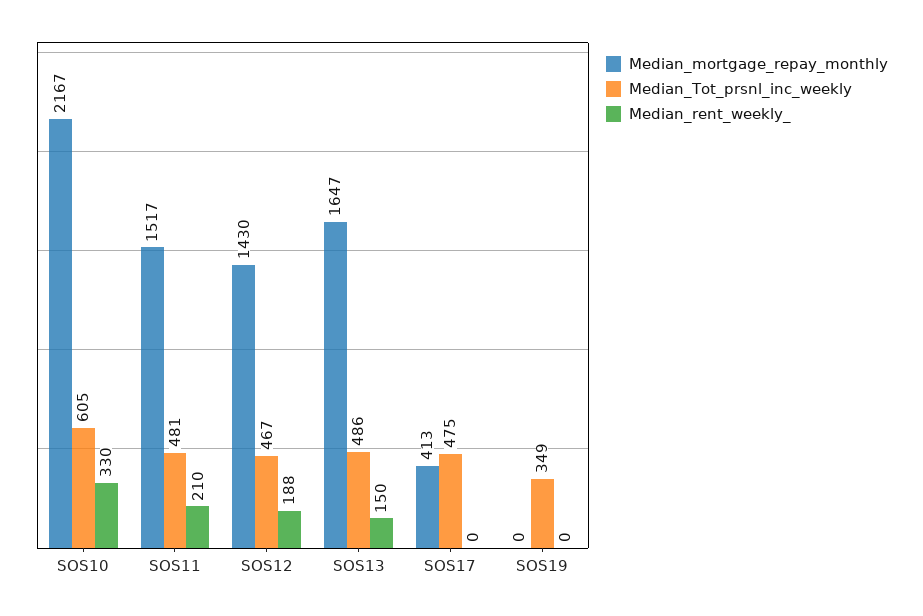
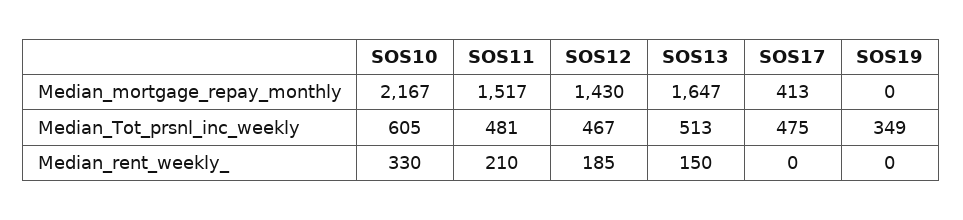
Median_rent_weekly_, SOS12: 188 -> 185
Median_Tot_prsnl_inc_weekly, SOS13: 486 -> 513

